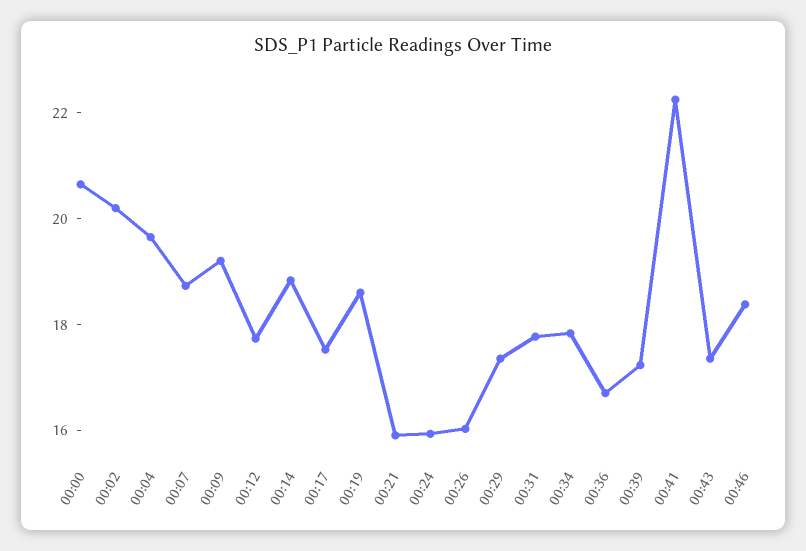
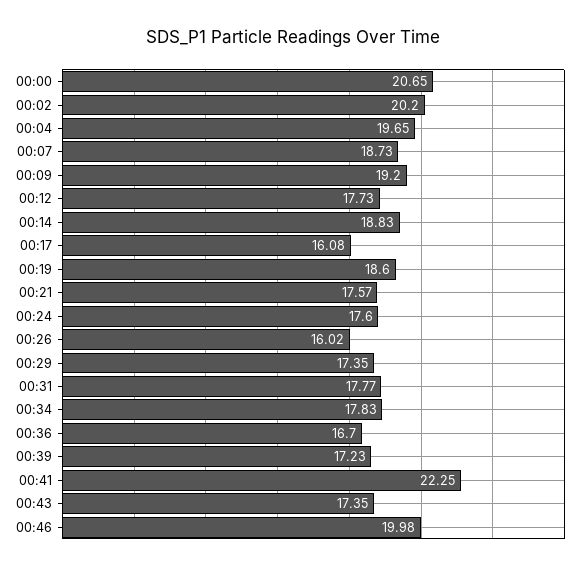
00:17: 17.5 -> 16.08
00:21: 16 -> 17.57
00:24: 16 -> 17.6
00:46: 18.5 -> 19.98

